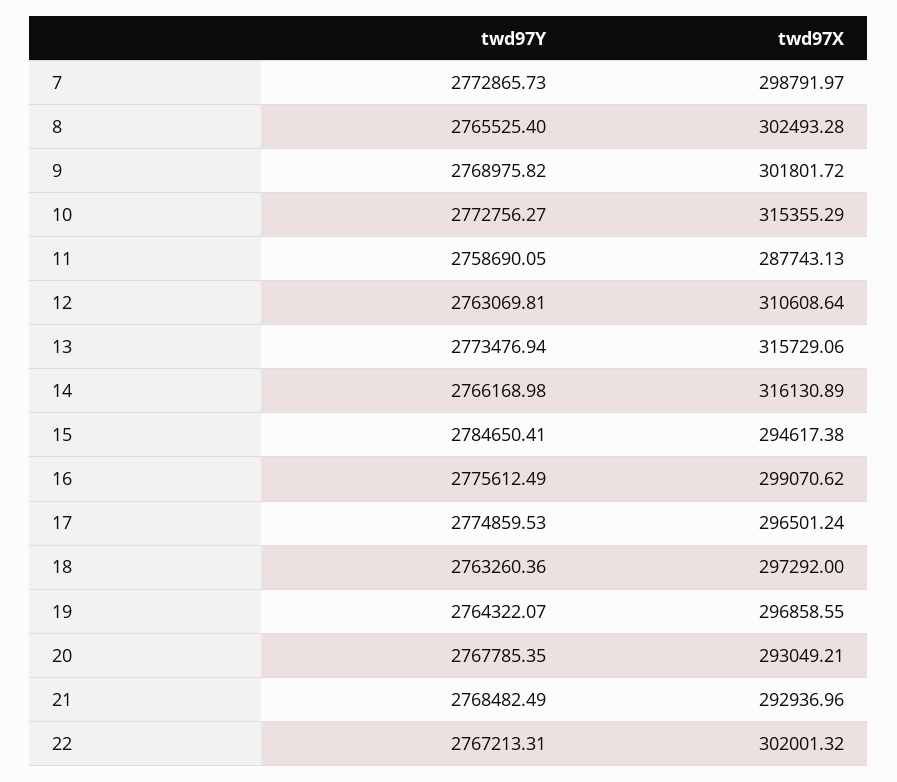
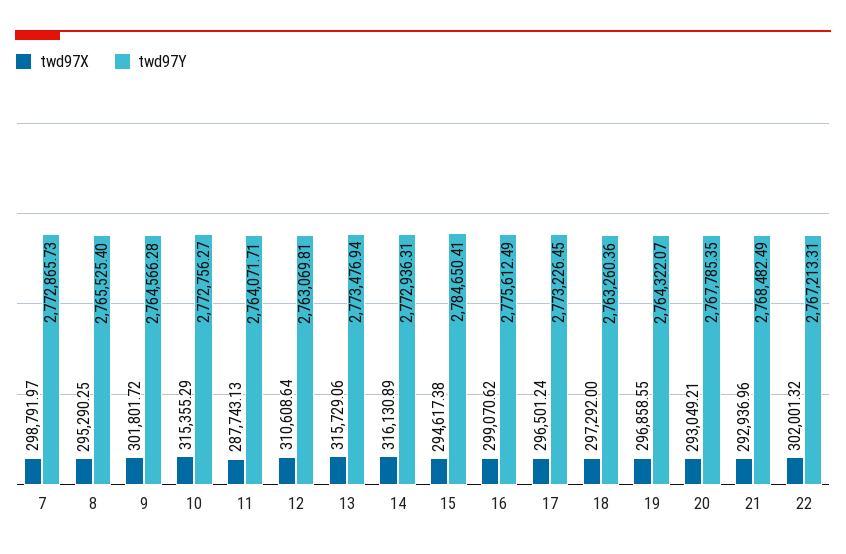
twd97X, 8: 302493.28 -> 295290.25
twd97Y, 9: 2768975.82 -> 2764566.28
twd97Y, 11: 2758690.05 -> 2764071.71
twd97Y, 14: 2766168.98 -> 2772936.31
twd97Y, 17: 2774859.53 -> 2773226.45

